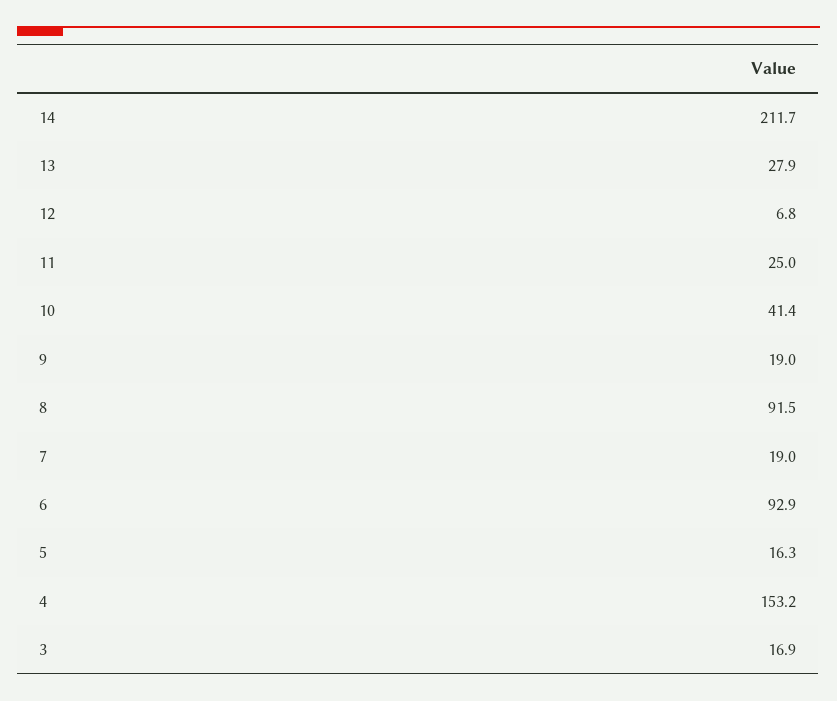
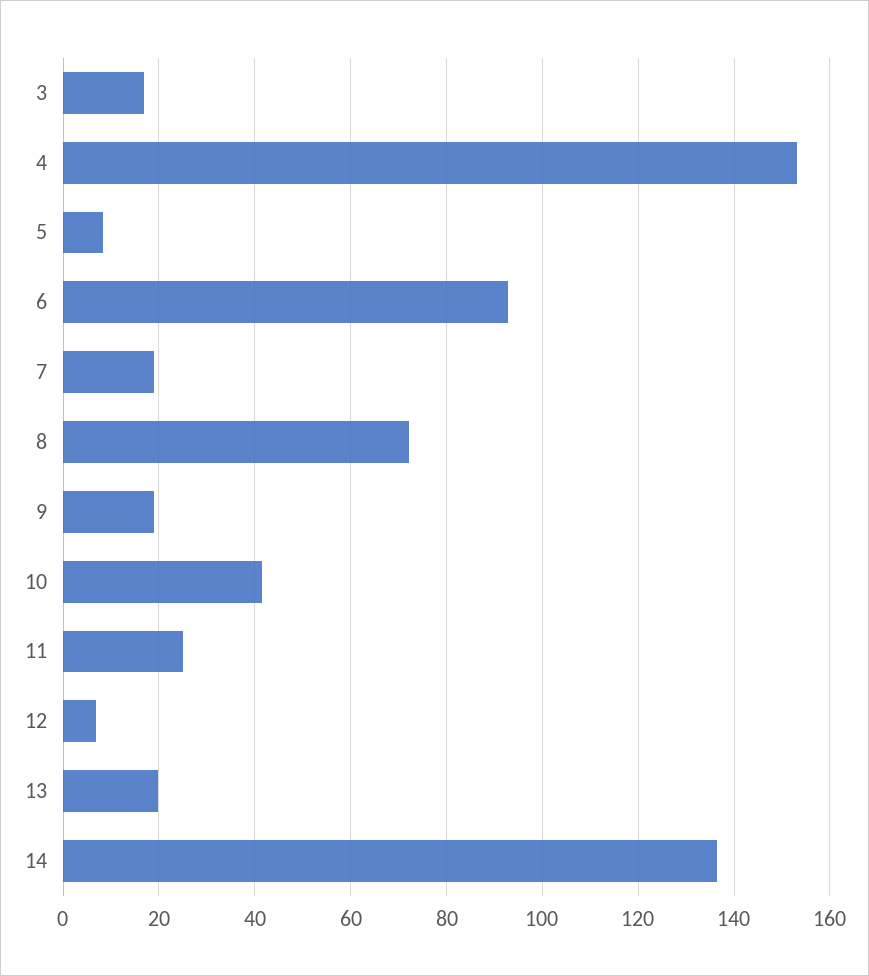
14: 211.7 -> 136
13: 27.9 -> 20
8: 91.5 -> 72
5: 16.3 -> 8

